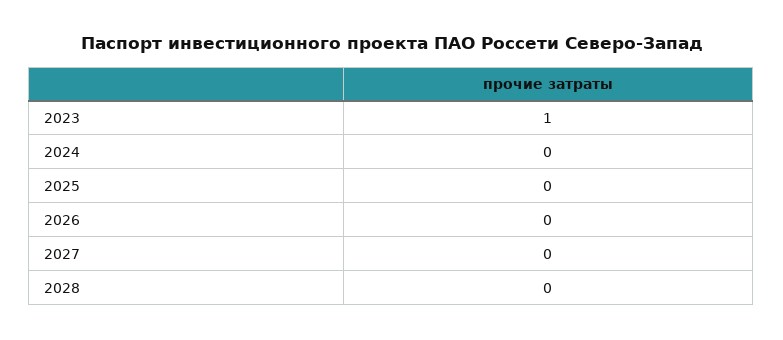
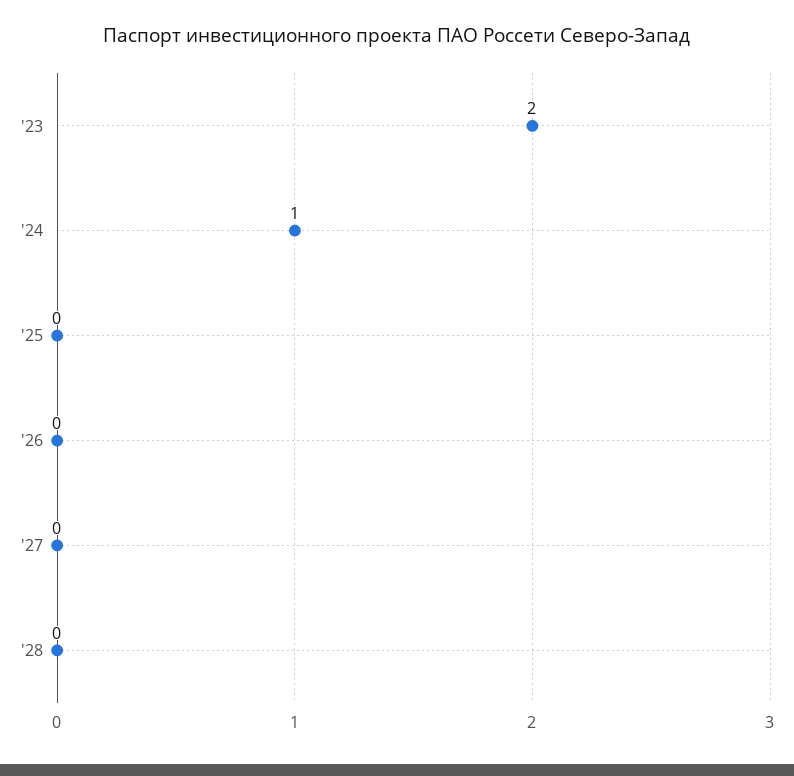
2023: 1 -> 2
2024: 0 -> 1

